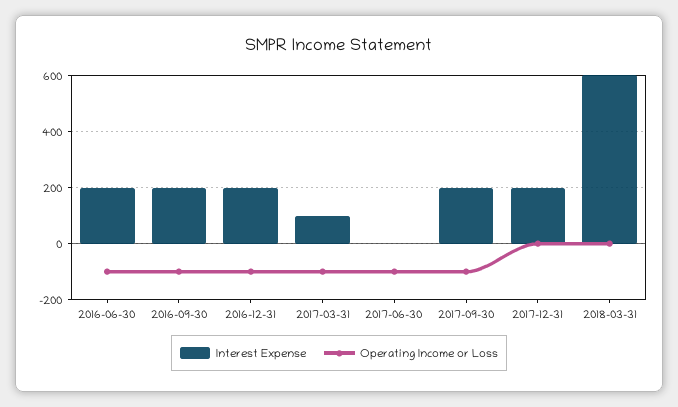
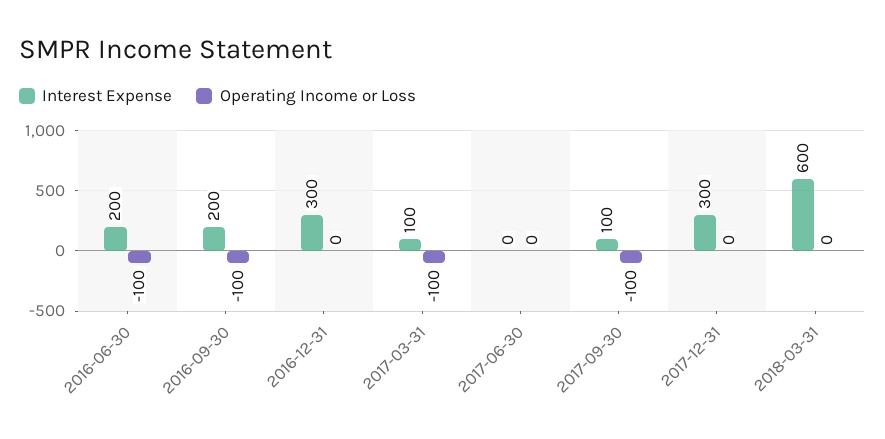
Interest Expense, 2016-12-31: 200 -> 300
Operating Income or Loss, 2016-12-31: -100 -> 0
Operating Income or Loss, 2017-06-30: -100 -> 0
Interest Expense, 2017-09-30: 200 -> 100
Interest Expense, 2017-12-31: 200 -> 300

